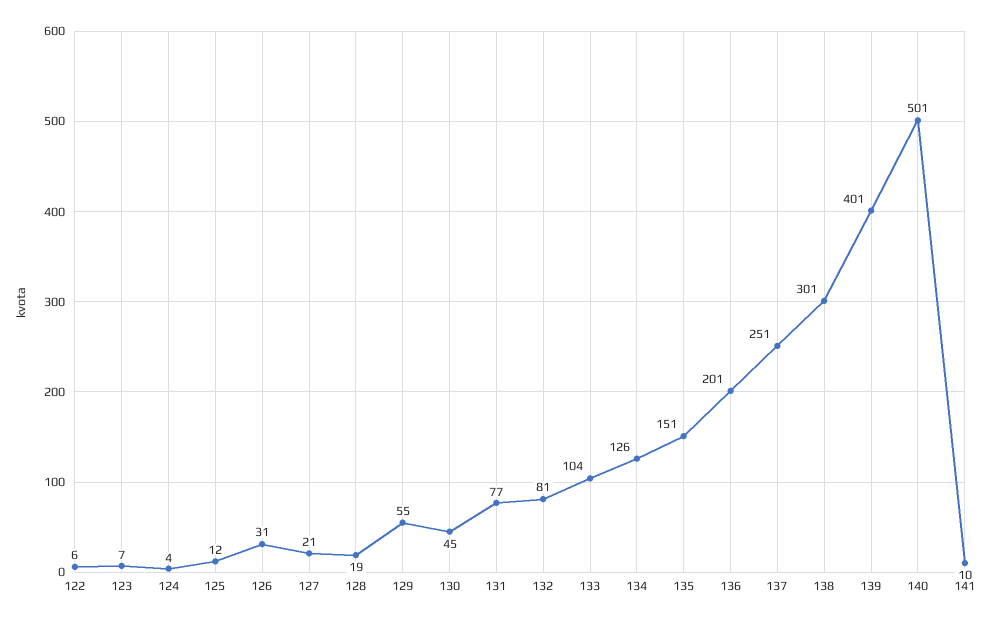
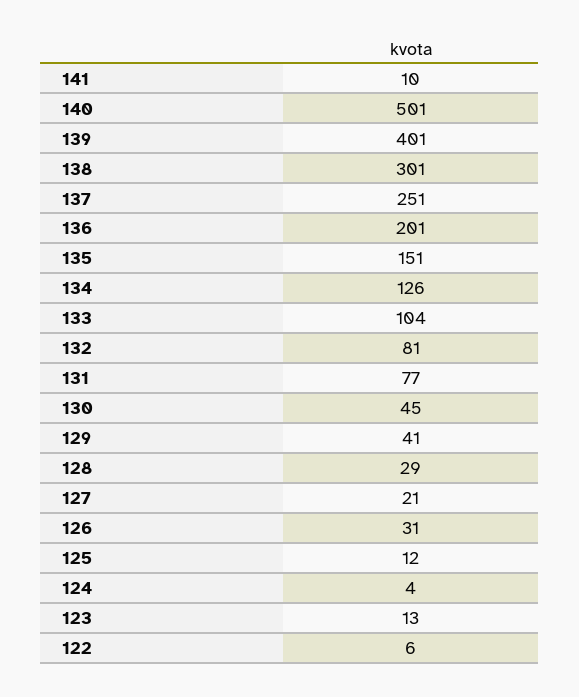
123: 7 -> 13
128: 19 -> 29
129: 55 -> 41

